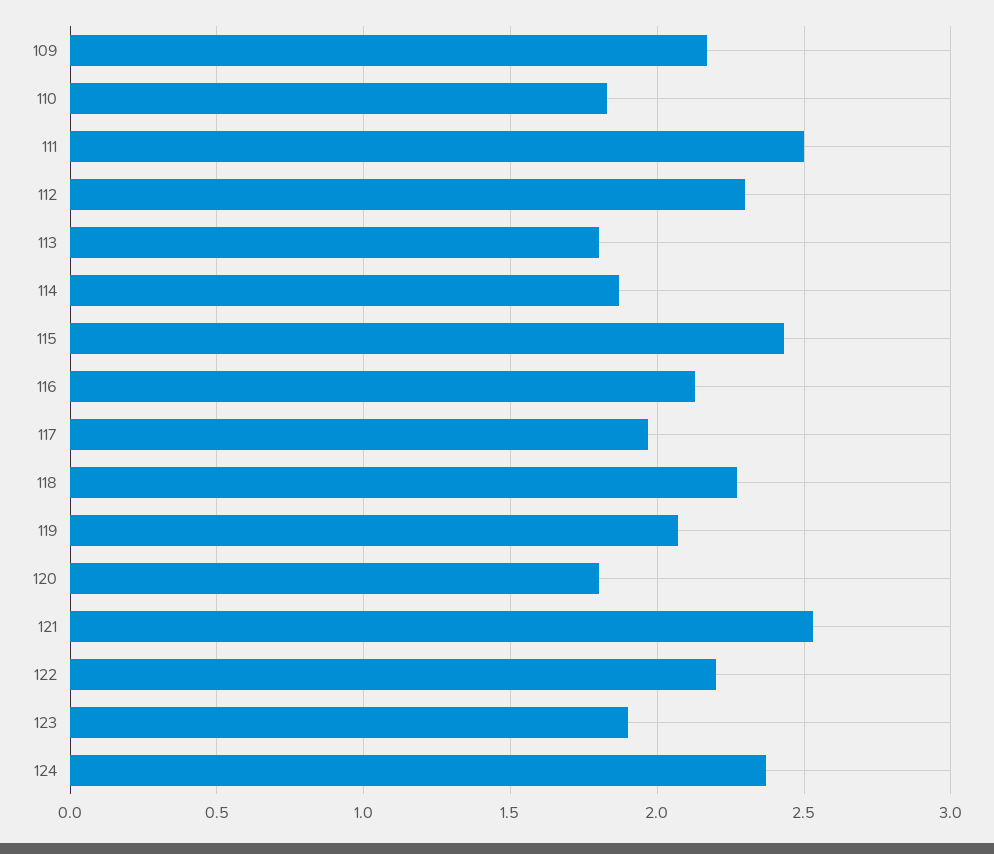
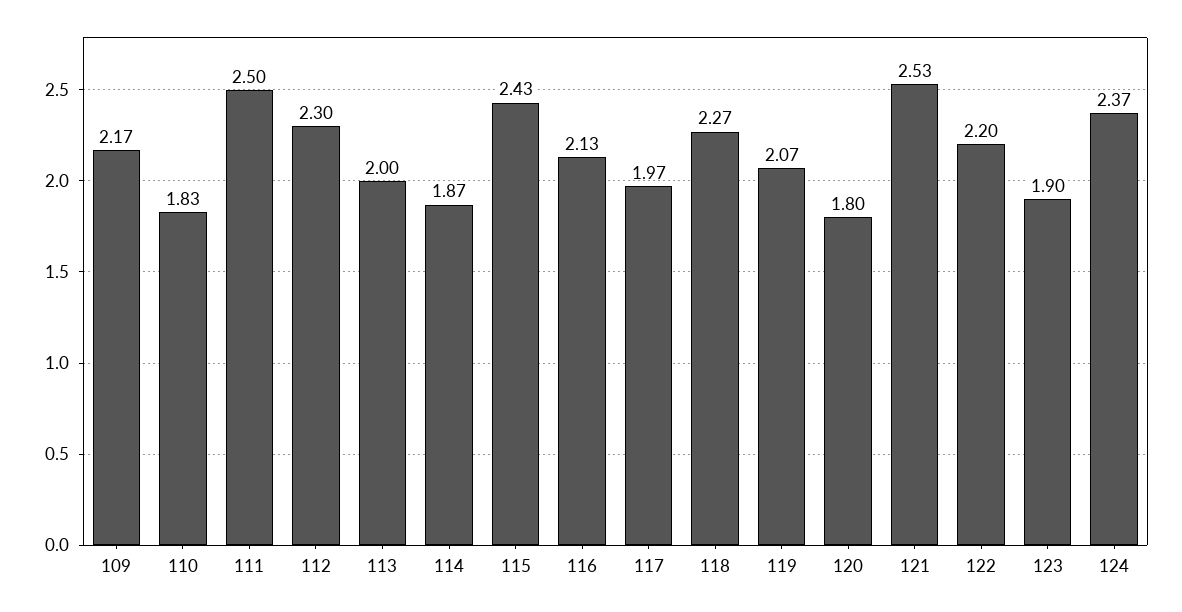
113: 1.8 -> 2

